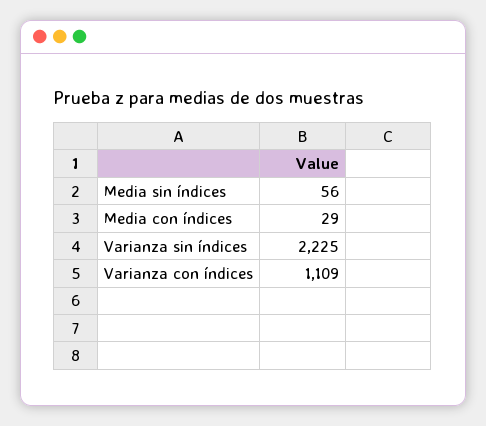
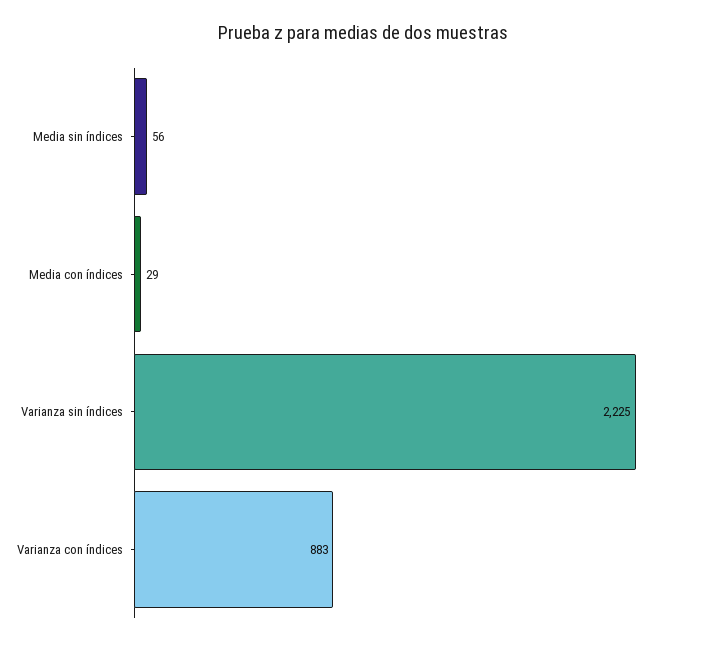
Varianza con índices: 1109 -> 883

